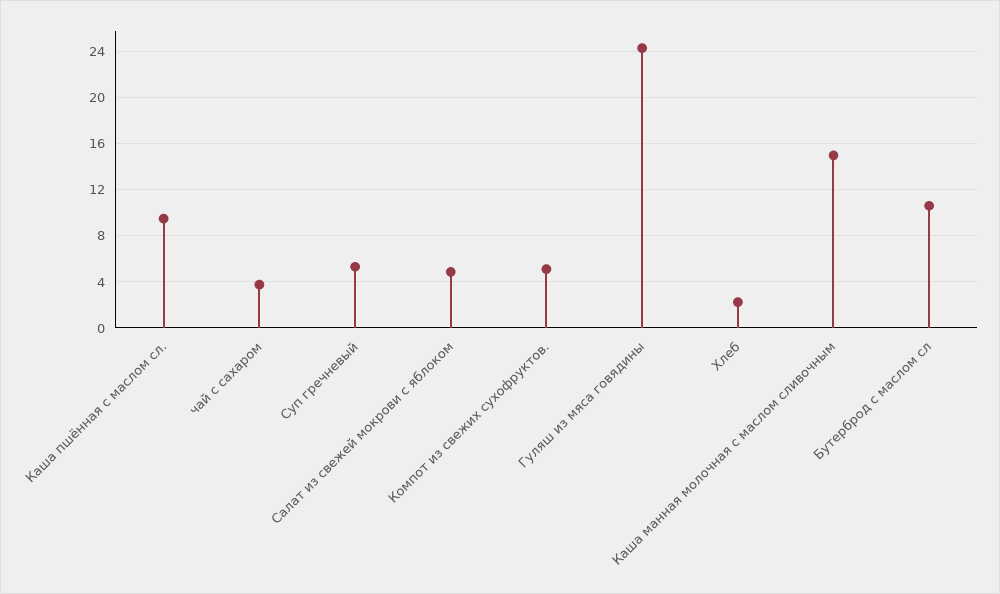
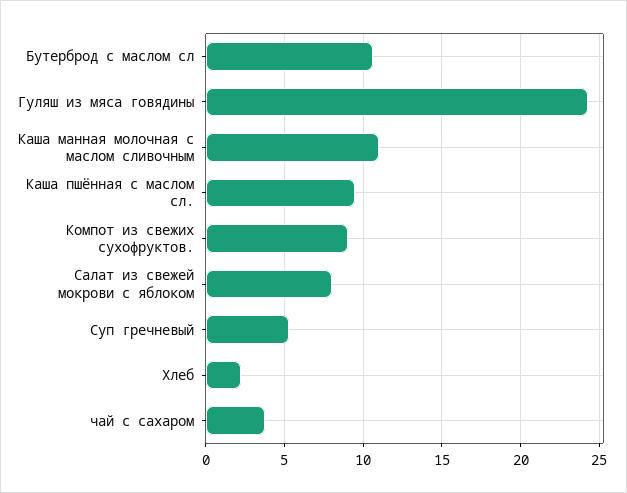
Салат из свежей мокрови с яблоком: 5 -> 8
Компот из свежих сухофруктов.: 5 -> 9
Каша манная молочная с маслом сливочным: 15 -> 11

